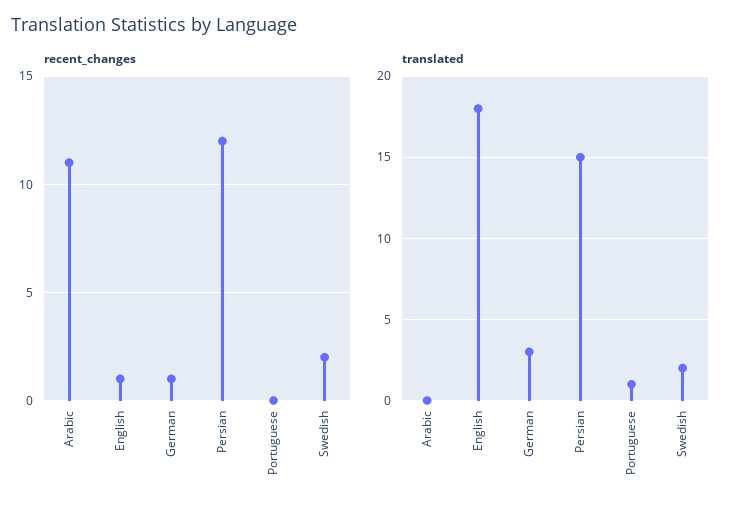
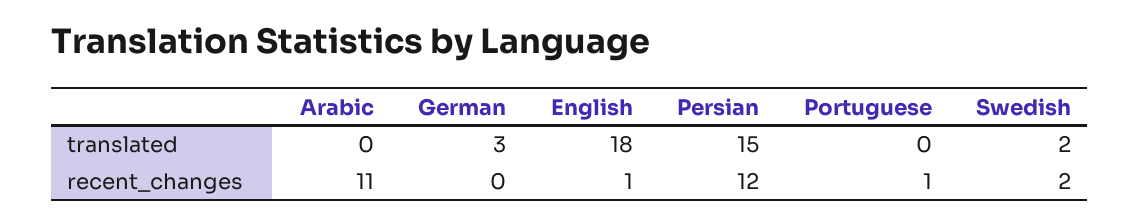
recent_changes, German: 1 -> 0
recent_changes, Portuguese: 0 -> 1
translated, Portuguese: 1 -> 0

